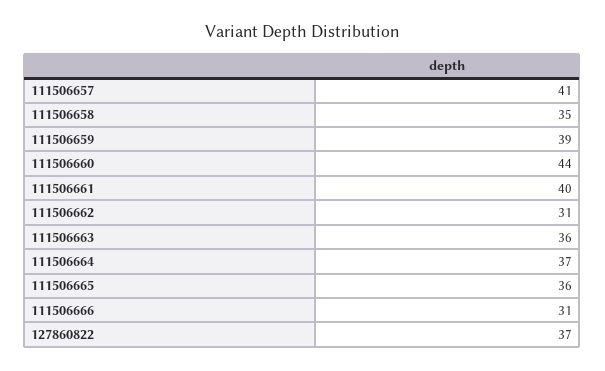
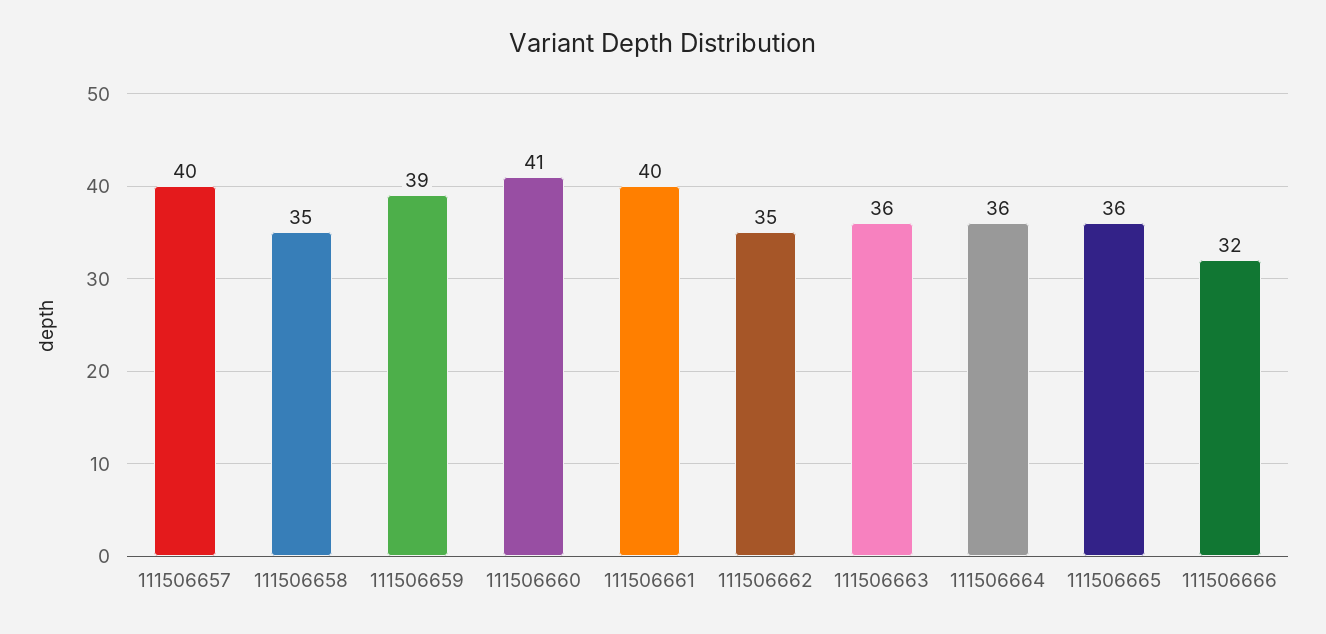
111506657: 41 -> 40
111506660: 44 -> 41
111506662: 31 -> 35
111506664: 37 -> 36
111506666: 31 -> 32
127860822: 37 -> none

